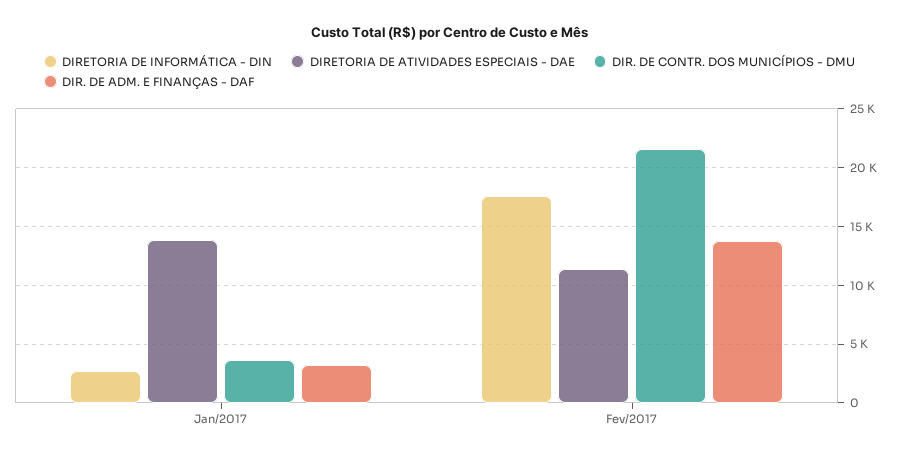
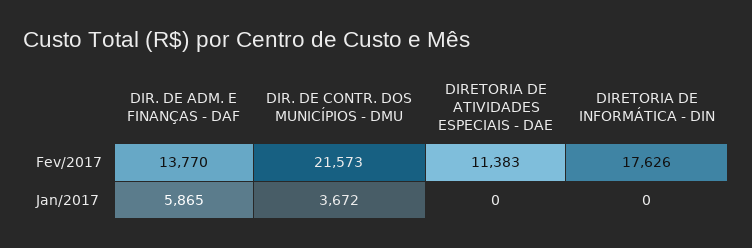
DIRETORIA DE INFORMÁTICA - DIN, Jan/2017: 3000 -> 0
DIRETORIA DE ATIVIDADES ESPECIAIS - DAE, Jan/2017: 14000 -> 0
DIR. DE ADM. E FINANÇAS - DAF, Jan/2017: 3000 -> 5865

